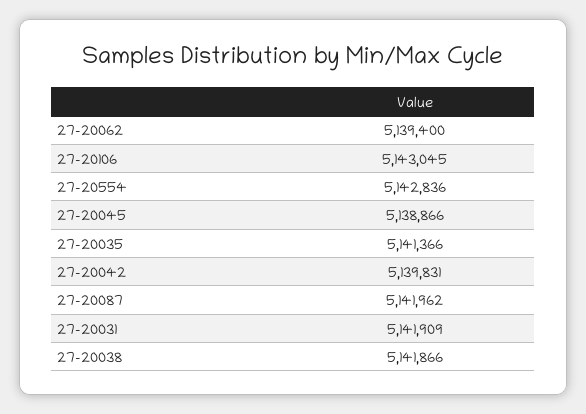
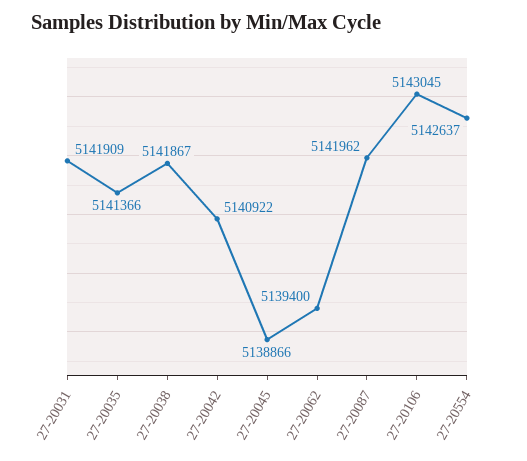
27-20554: 5142836 -> 5142637
27-20042: 5139831 -> 5140922
27-20038: 5141866 -> 5141867

